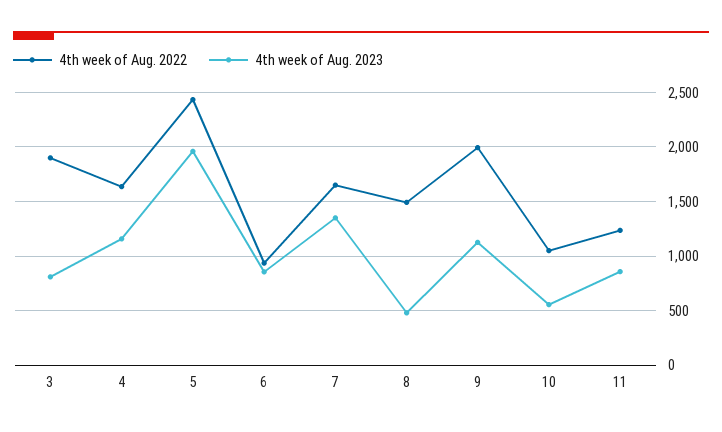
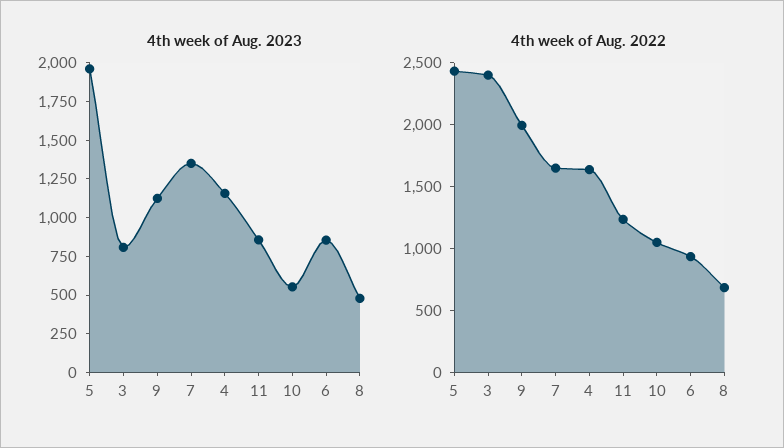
4th week of Aug. 2022, 3: 1900 -> 2400
4th week of Aug. 2022, 8: 1500 -> 700

